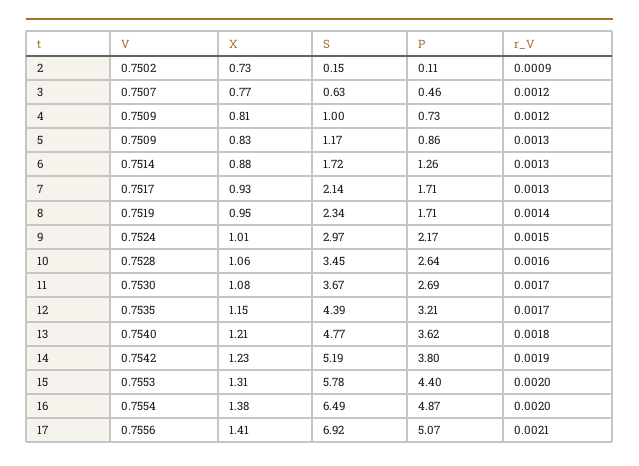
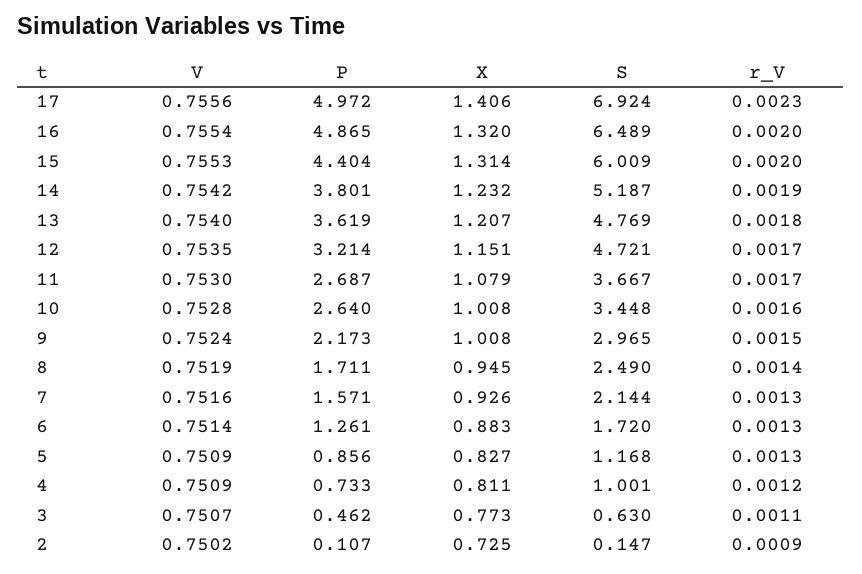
r_V, 3: 0.0012 -> 0.0011
V, 7: 0.7517 -> 0.7516
P, 7: 1.71 -> 1.571
S, 8: 2.34 -> 2.49
X, 10: 1.06 -> 1.008
S, 12: 4.39 -> 4.721
S, 15: 5.78 -> 6.009
X, 16: 1.38 -> 1.32
P, 17: 5.07 -> 4.972
r_V, 17: 0.0021 -> 0.0023

